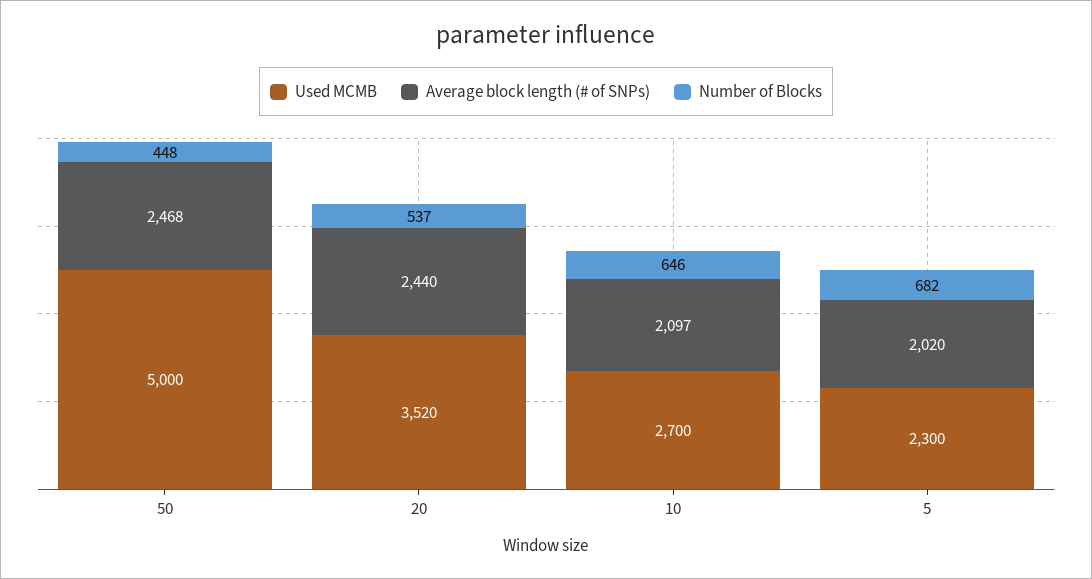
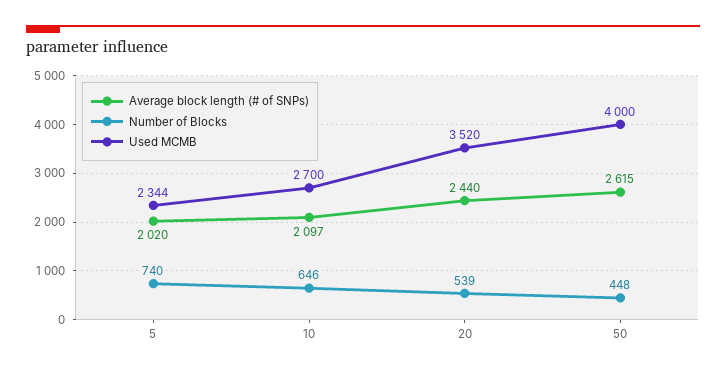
Used MCMB, 50: 5000 -> 4000
Average block length (# of SNPs), 50: 2468 -> 2615
Number of Blocks, 20: 537 -> 539
Used MCMB, 5: 2300 -> 2344
Number of Blocks, 5: 682 -> 740

